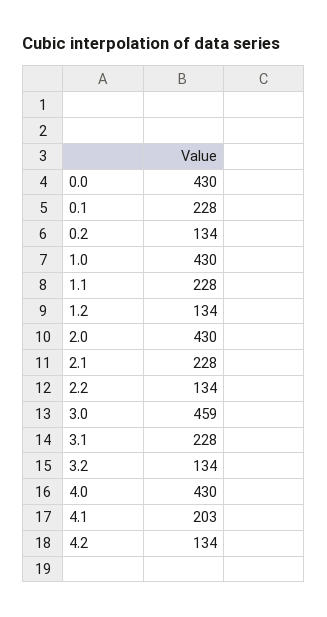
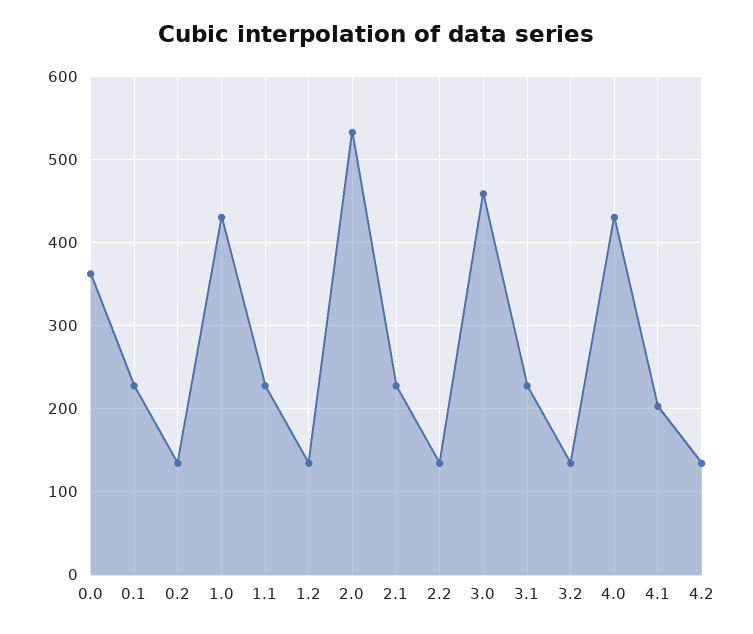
0.0: 430 -> 360
2.0: 430 -> 530

